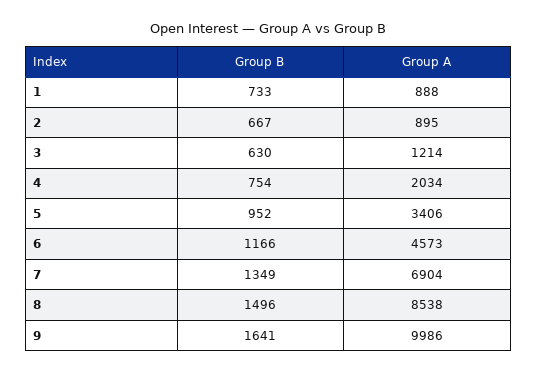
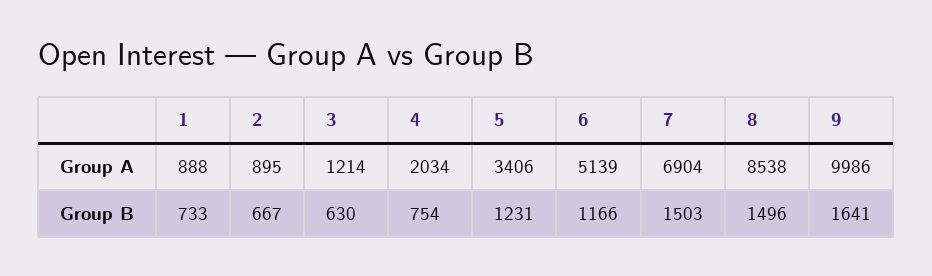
Group B, 5: 952 -> 1231
Group A, 6: 4573 -> 5139
Group B, 7: 1349 -> 1503

